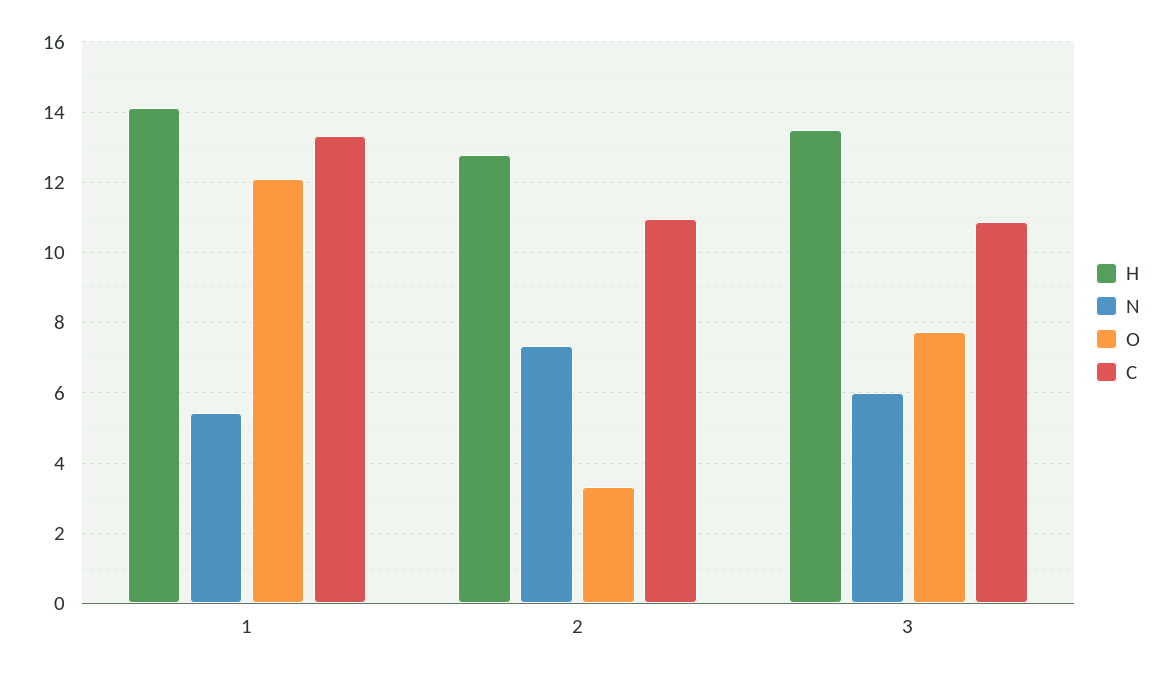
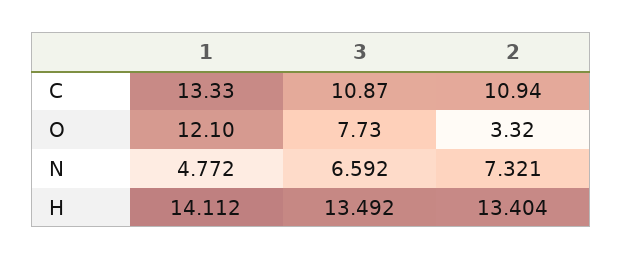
N, 1: 5.4 -> 4.772
H, 2: 12.8 -> 13.404
N, 3: 6 -> 6.592

